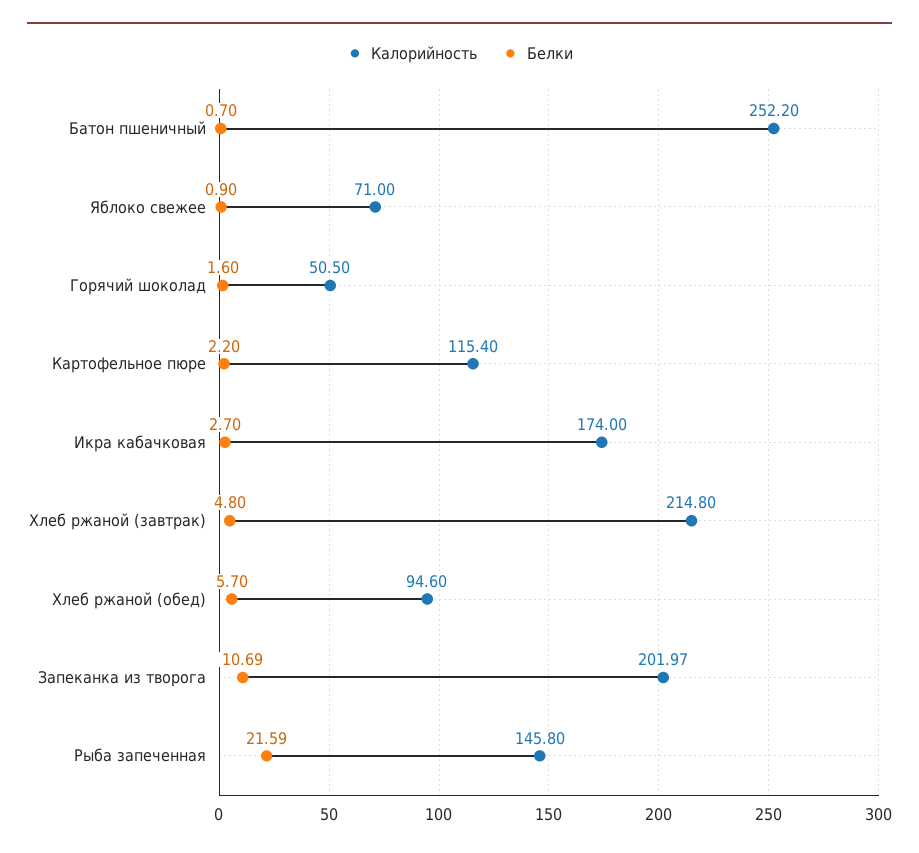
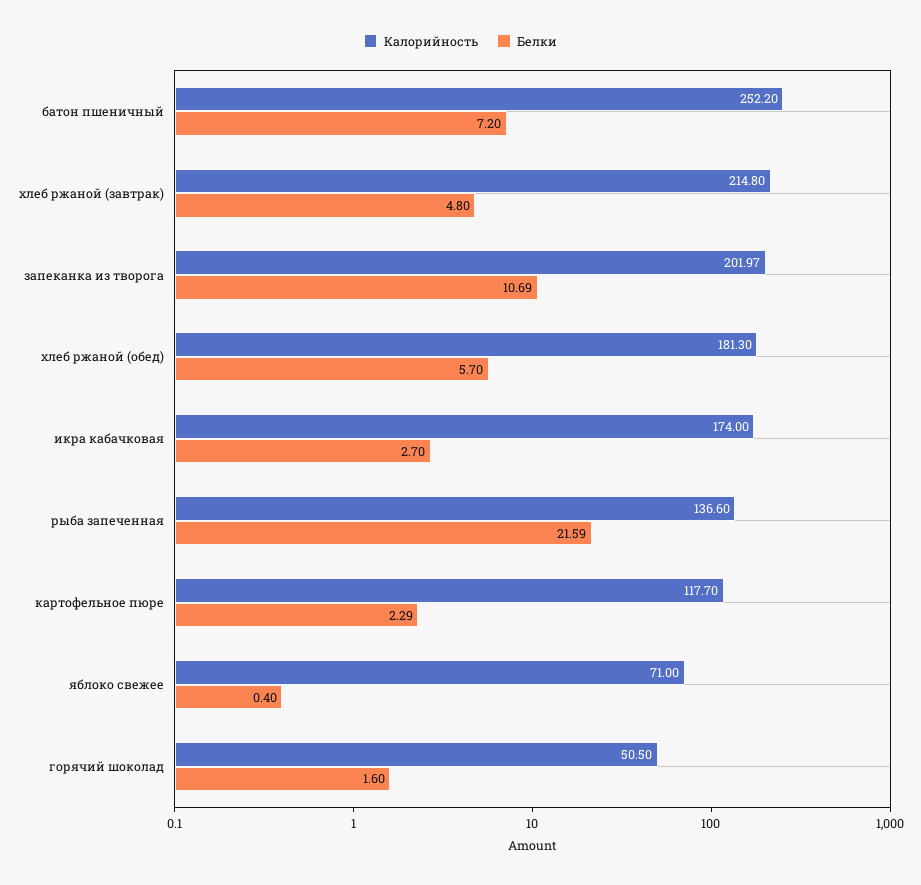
Белки, Батон пшеничный: 0.7 -> 7.2
Белки, Яблоко свежее: 0.9 -> 0.4
Калорийность, Картофельное пюре: 115.4 -> 117.7
Белки, Картофельное пюре: 2.2 -> 2.29
Калорийность, Хлеб ржаной (обед): 94.6 -> 181.3
Калорийность, Рыба запеченная: 145.8 -> 136.6

